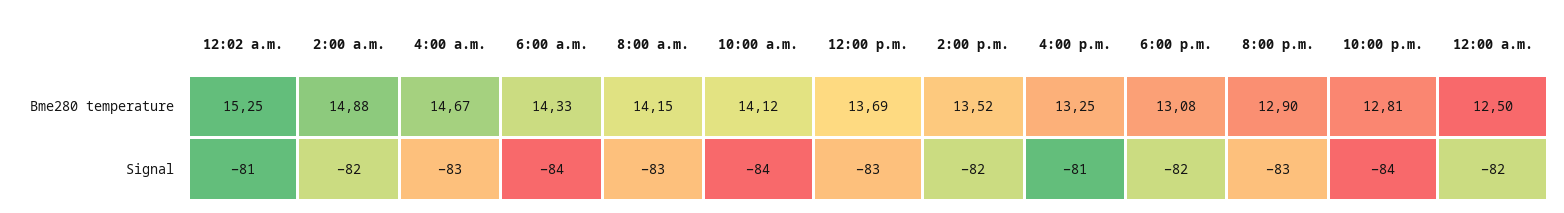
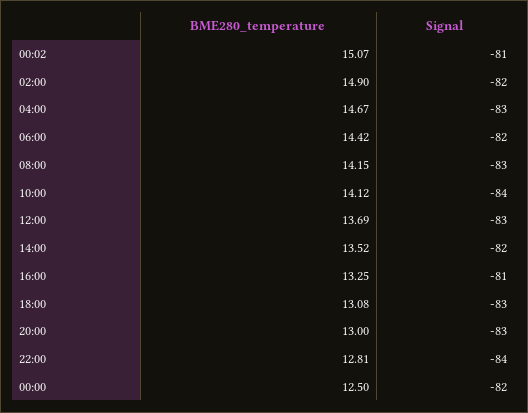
12:02 a.m., Bme280 temperature: 15.25 -> 15.07
2:00 a.m., Bme280 temperature: 14.88 -> 14.9
6:00 a.m., Bme280 temperature: 14.33 -> 14.42
8:00 p.m., Bme280 temperature: 12.9 -> 13
6:00 a.m., Signal: -84 -> -82
6:00 p.m., Signal: -82 -> -83

